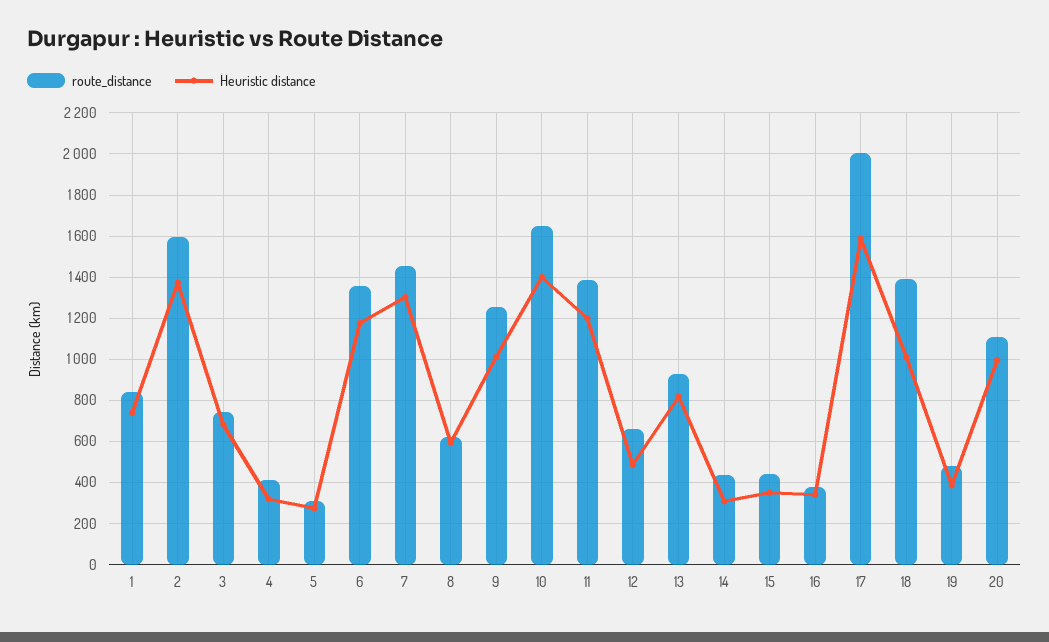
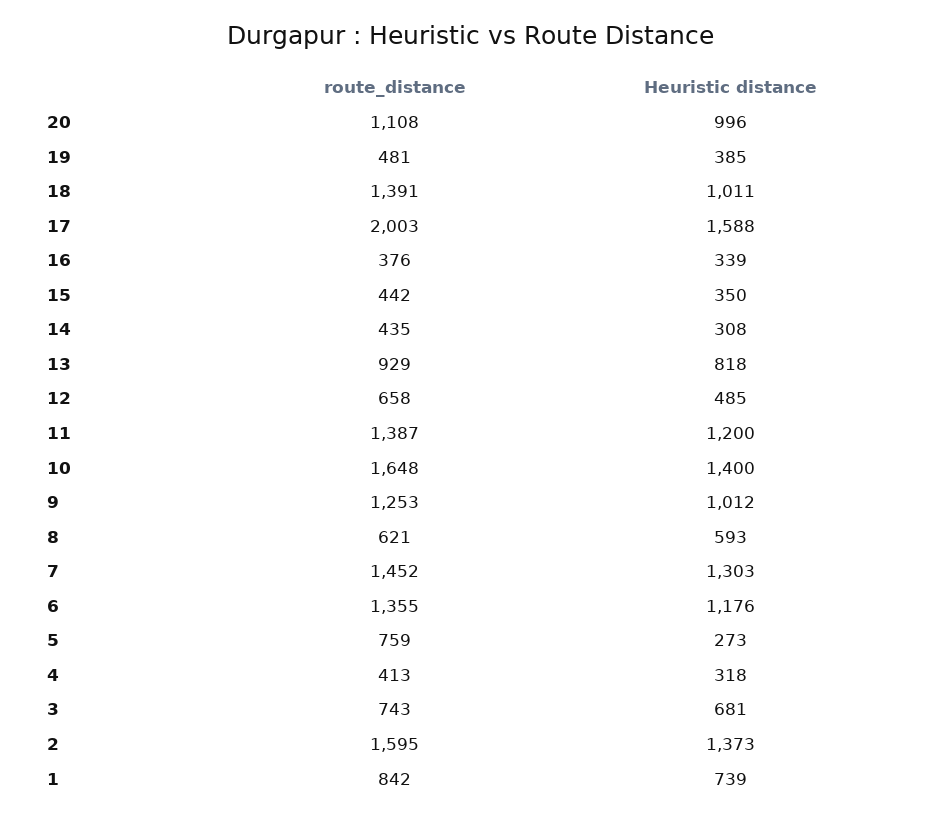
route_distance, 5: 300 -> 759

